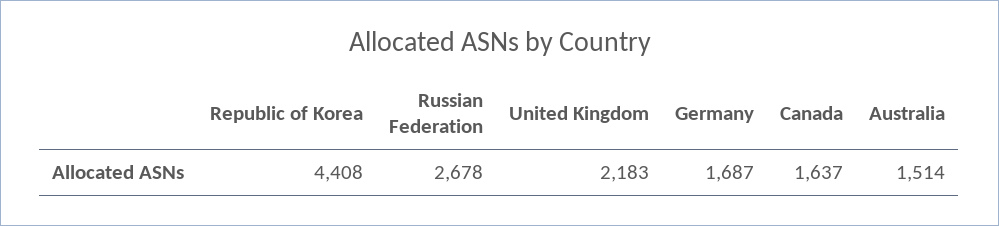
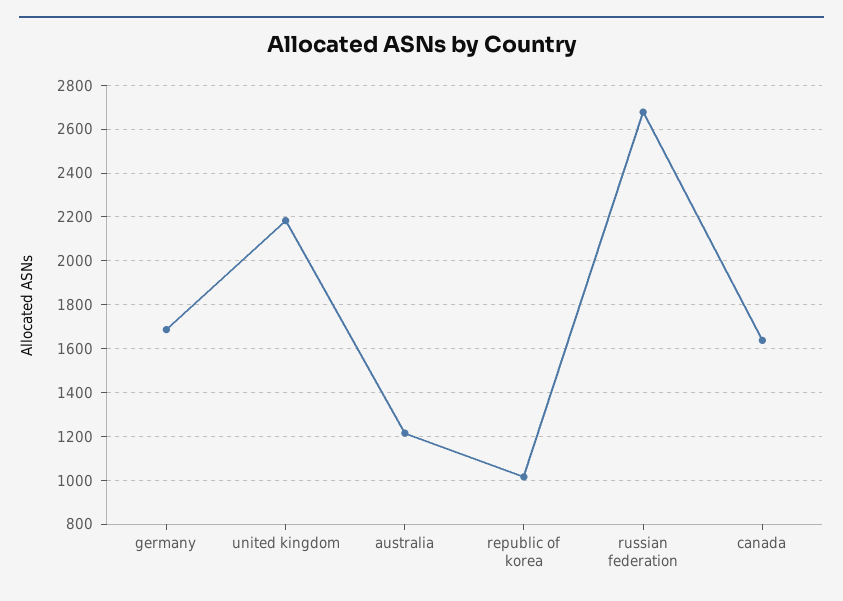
Republic of Korea: 4408 -> 1000
Australia: 1514 -> 1200

